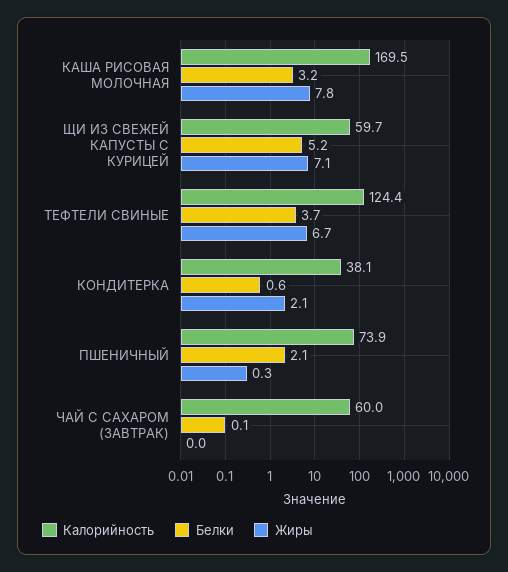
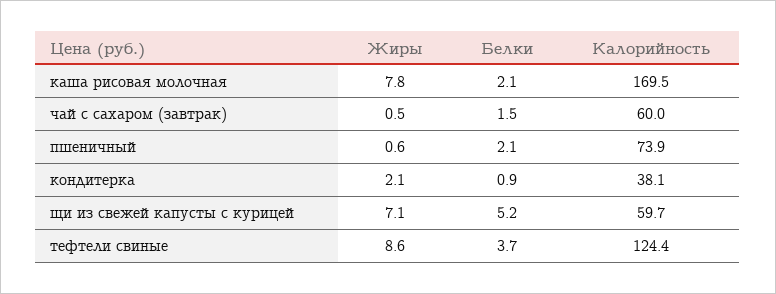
Белки, КАША РИСОВАЯ МОЛОЧНАЯ: 3.2 -> 2.1
Жиры, ТЕФТЕЛИ СВИНЫЕ: 6.7 -> 8.6
Белки, КОНДИТЕРКА: 0.6 -> 0.9
Жиры, ПШЕНИЧНЫЙ: 0.3 -> 0.6
Белки, ЧАЙ С САХАРОМ (ЗАВТРАК): 0.1 -> 1.5
Жиры, ЧАЙ С САХАРОМ (ЗАВТРАК): 0 -> 0.5

